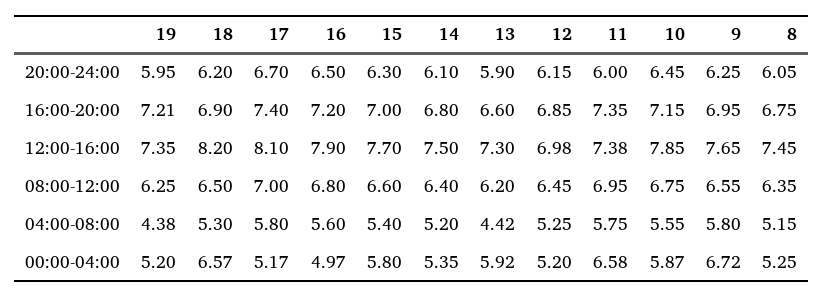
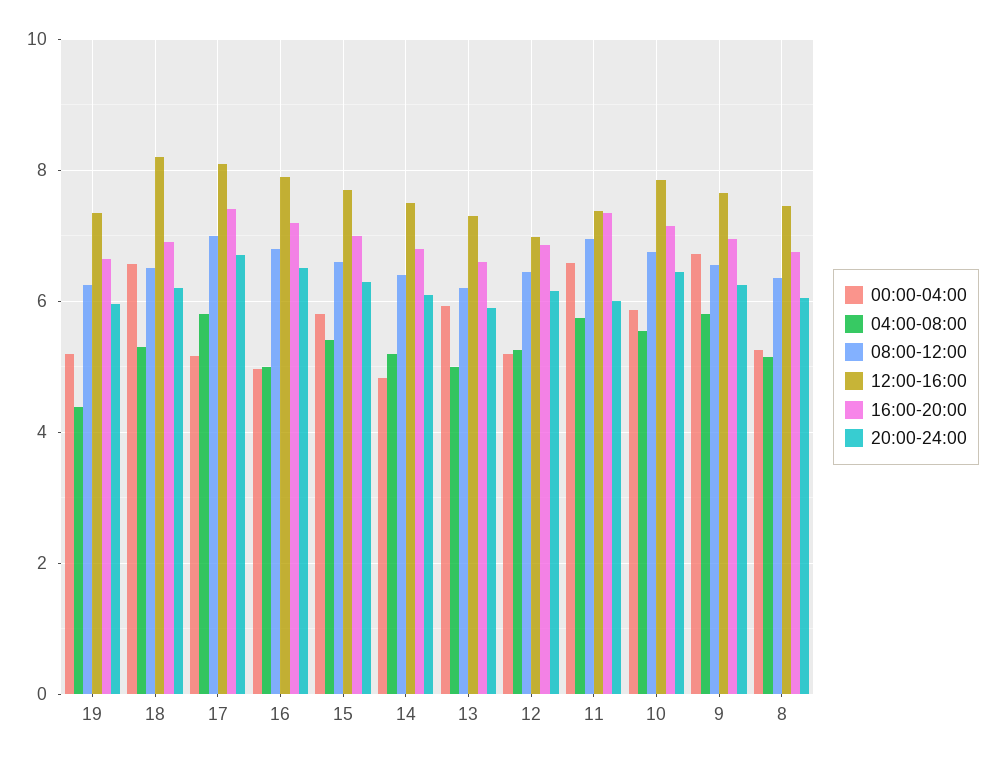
16:00-20:00, 19: 7.21 -> 6.6
04:00-08:00, 16: 5.6 -> 5
04:00-08:00, 13: 4.42 -> 5
00:00-04:00, 14: 5.35 -> 4.8

